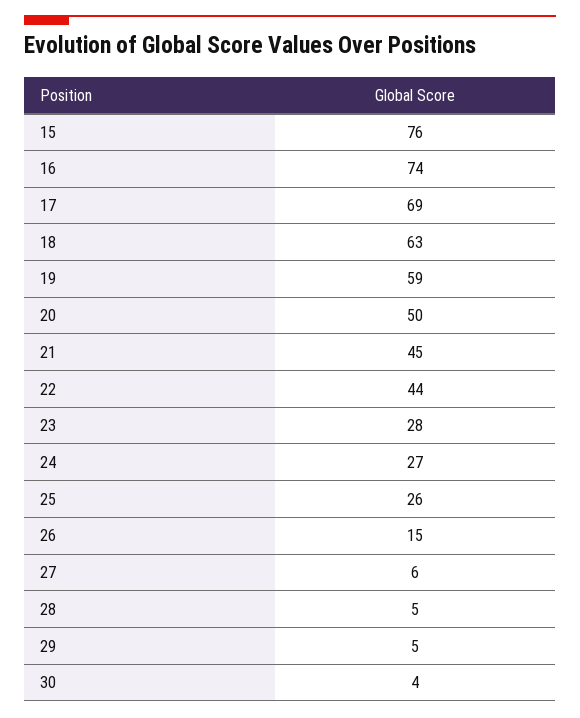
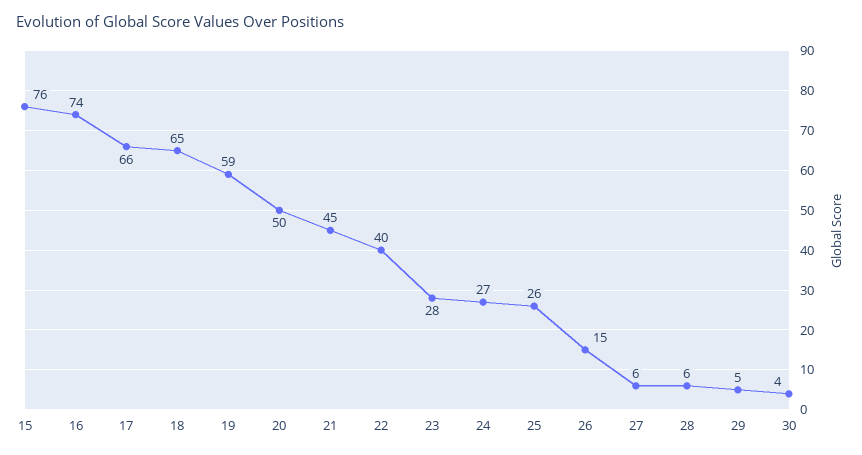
17: 69 -> 66
18: 63 -> 65
22: 44 -> 40
28: 5 -> 6

